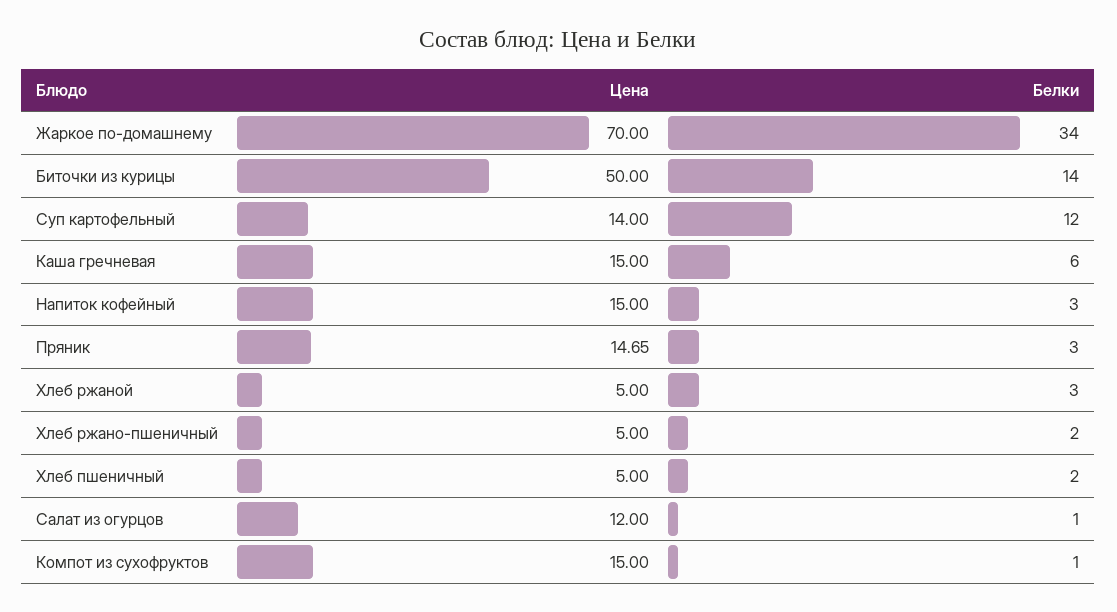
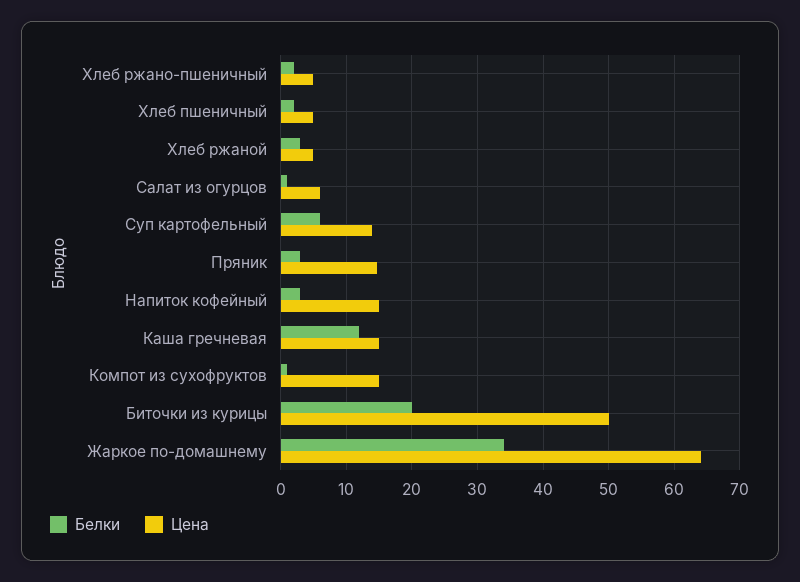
Цена, Жаркое по-домашнему: 70 -> 64
Белки, Биточки из курицы: 14 -> 20
Белки, Суп картофельный: 12 -> 6
Белки, Каша гречневая: 6 -> 12
Цена, Салат из огурцов: 12 -> 6

